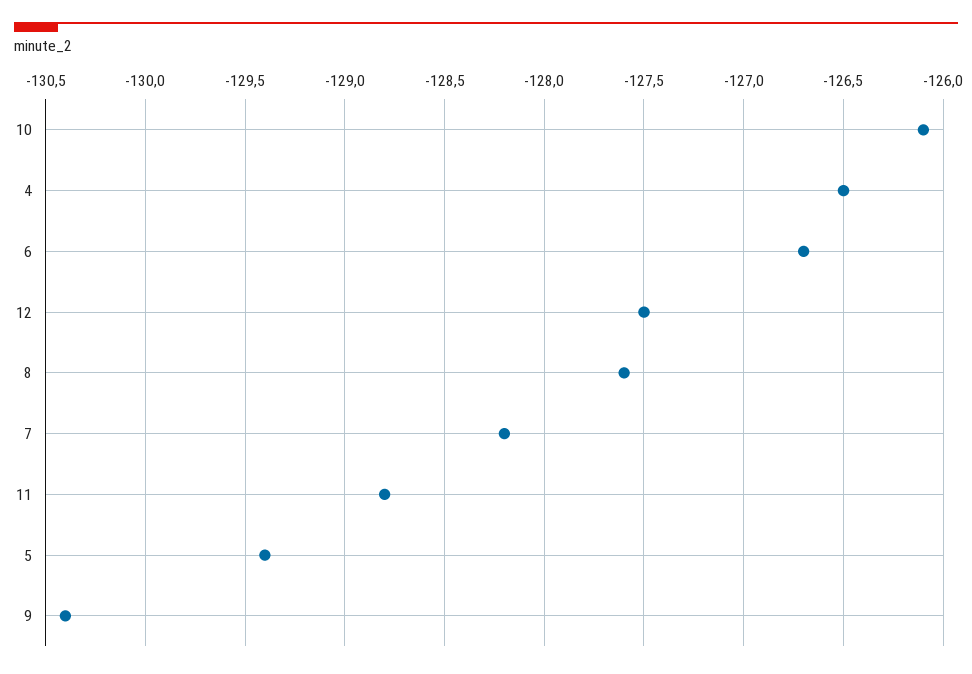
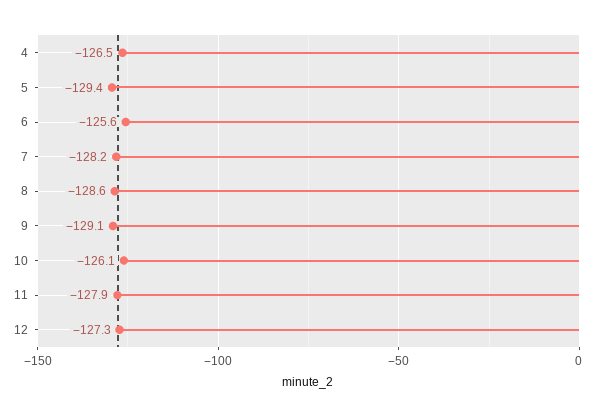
6: -126.7 -> -125.6
12: -127.5 -> -127.3
8: -127.6 -> -128.6
11: -128.8 -> -127.9
9: -130.4 -> -129.1

